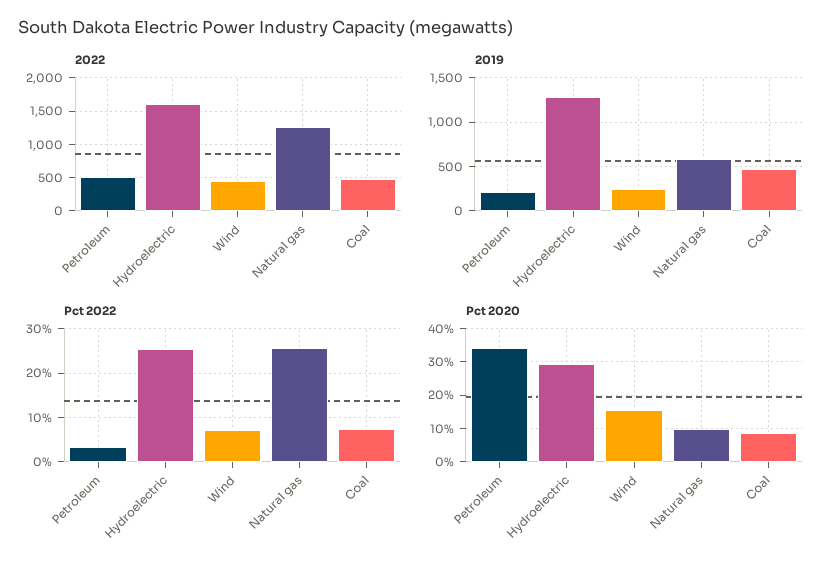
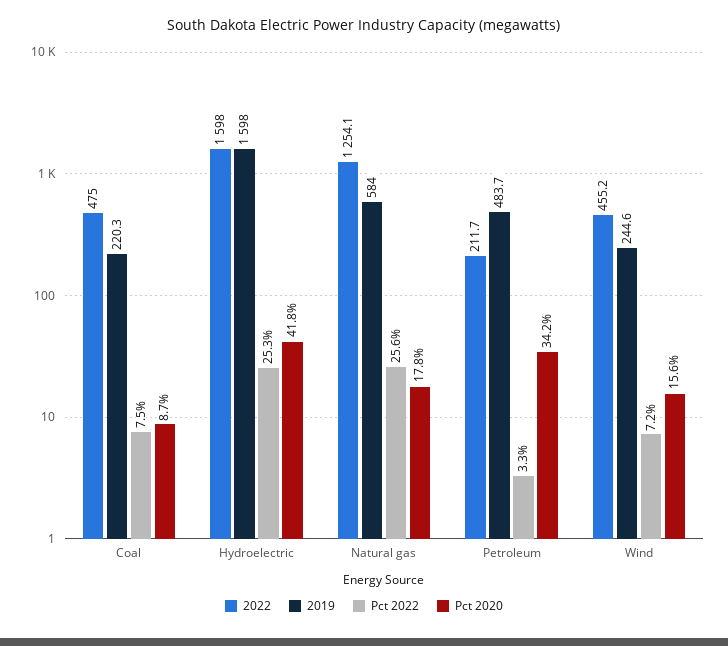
2022, Petroleum: 500 -> 211.7
2019, Petroleum: 200 -> 483.7
2019, Hydroelectric: 1300 -> 1598
2019, Coal: 500 -> 220.3
Pct 2020, Hydroelectric: 30 -> 41.8
Pct 2020, Natural gas: 10 -> 17.8

